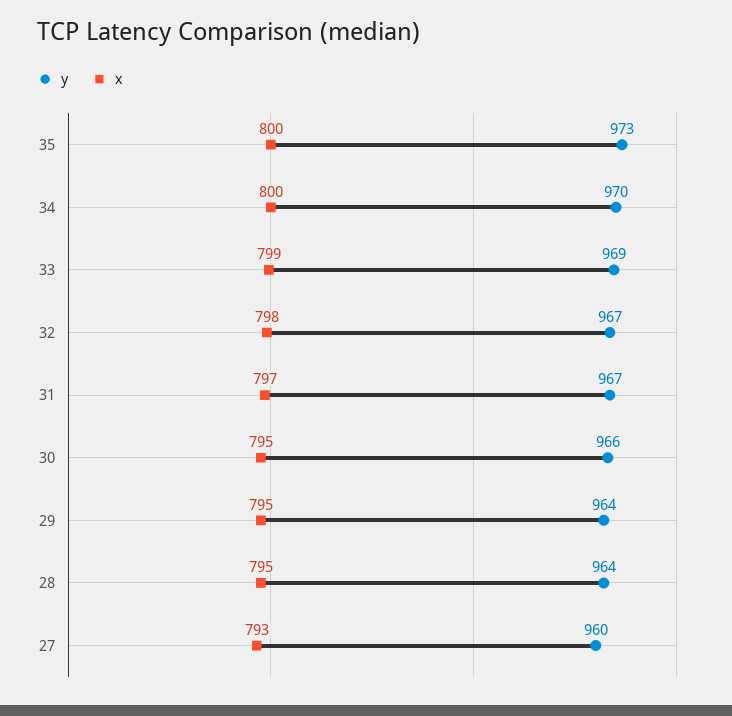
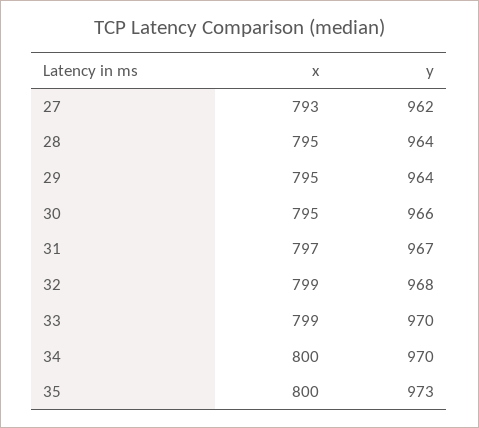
y, 33: 969 -> 970
y, 32: 967 -> 968
x, 32: 798 -> 799
y, 27: 960 -> 962

